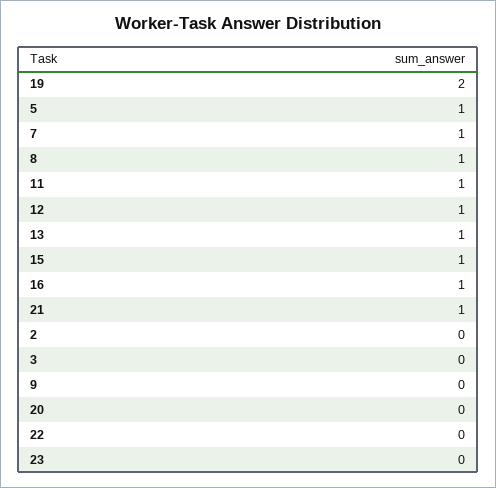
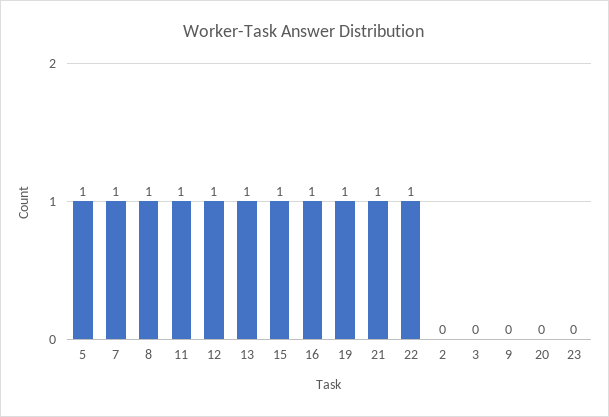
19: 2 -> 1
22: 0 -> 1

